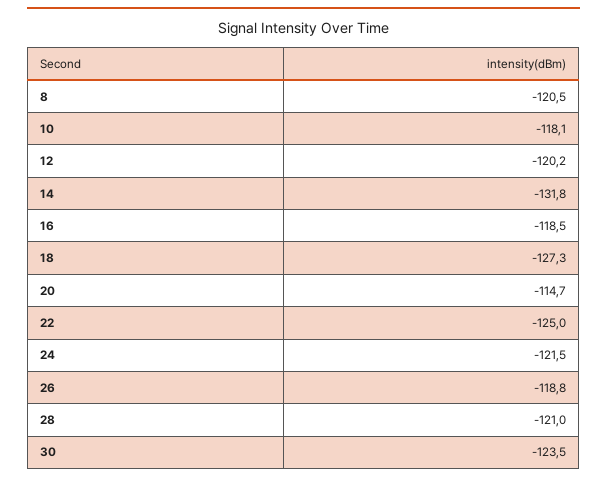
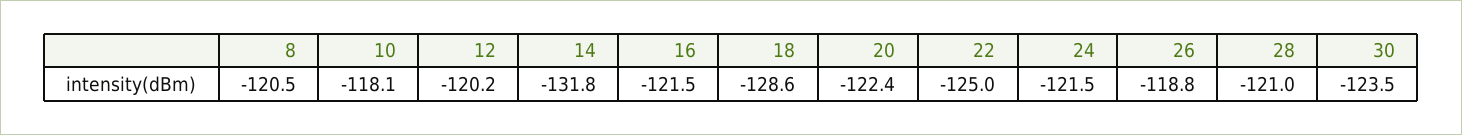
16: -118.5 -> -121.5
18: -127.3 -> -128.6
20: -114.7 -> -122.4

